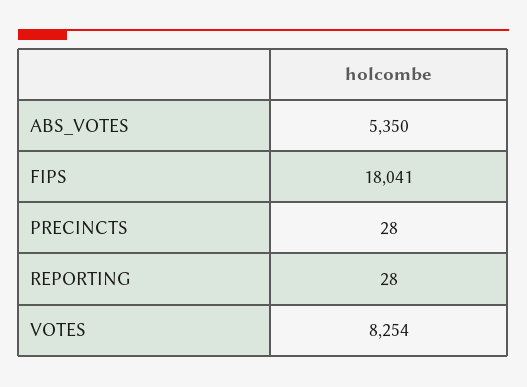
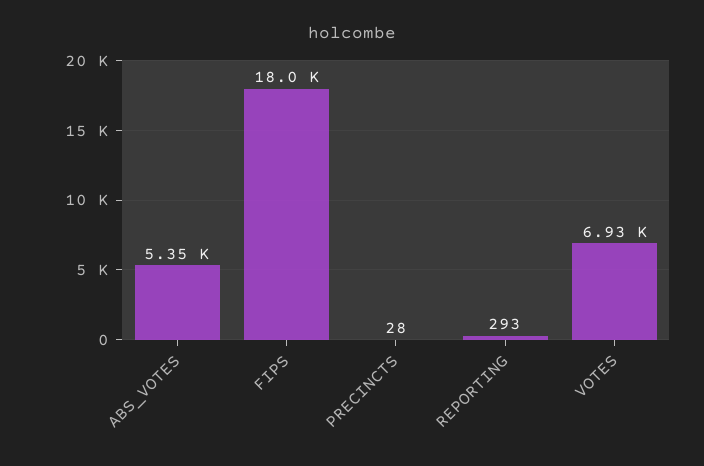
REPORTING: 28 -> 293
VOTES: 8254 -> 6930

